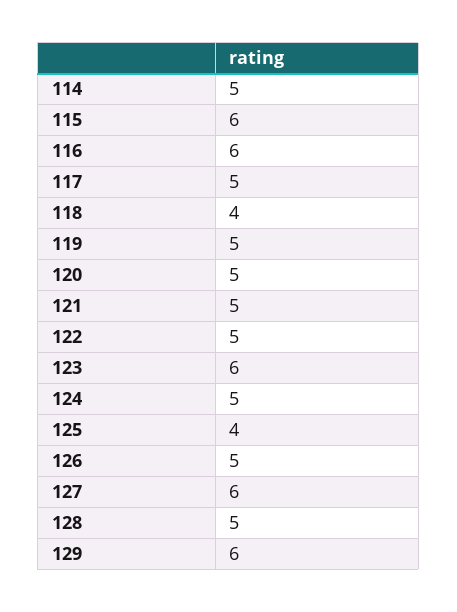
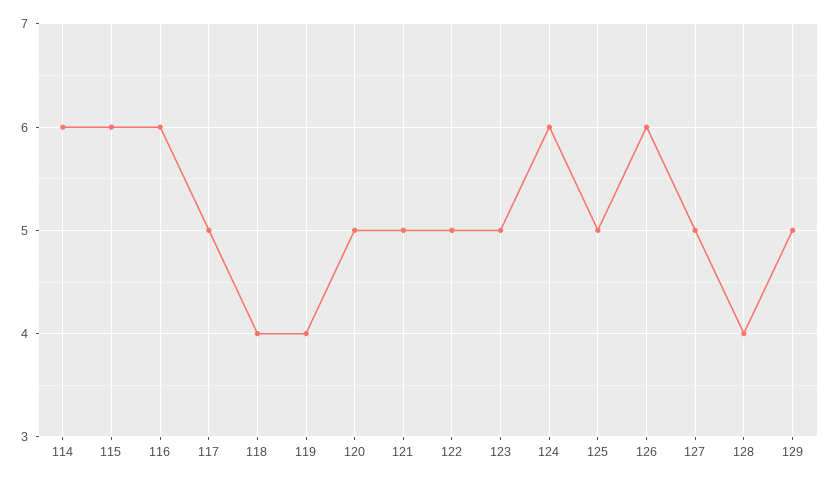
114: 5 -> 6
119: 5 -> 4
123: 6 -> 5
124: 5 -> 6
125: 4 -> 5
126: 5 -> 6
127: 6 -> 5
128: 5 -> 4
129: 6 -> 5

